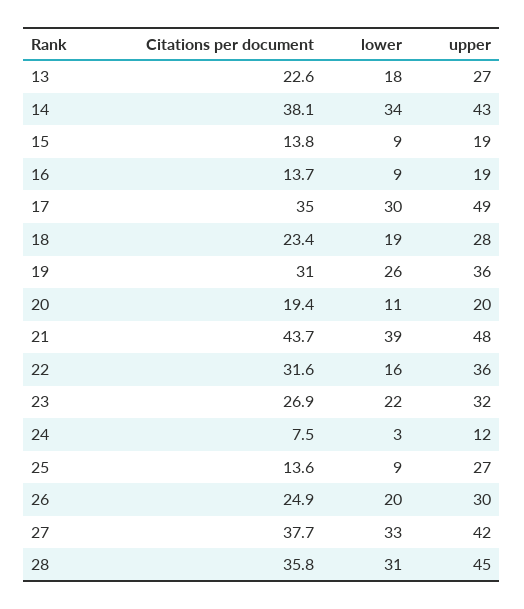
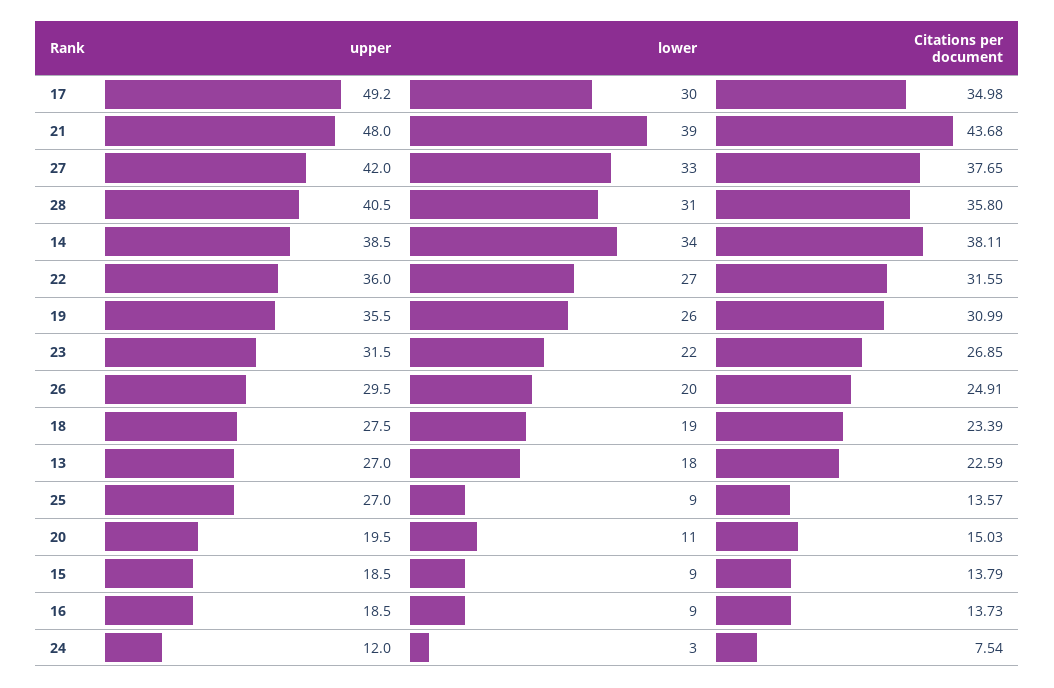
upper, 14: 43 -> 38.5
Citations per document, 20: 19.4 -> 15.03
lower, 22: 16 -> 27
upper, 28: 45 -> 40.5

